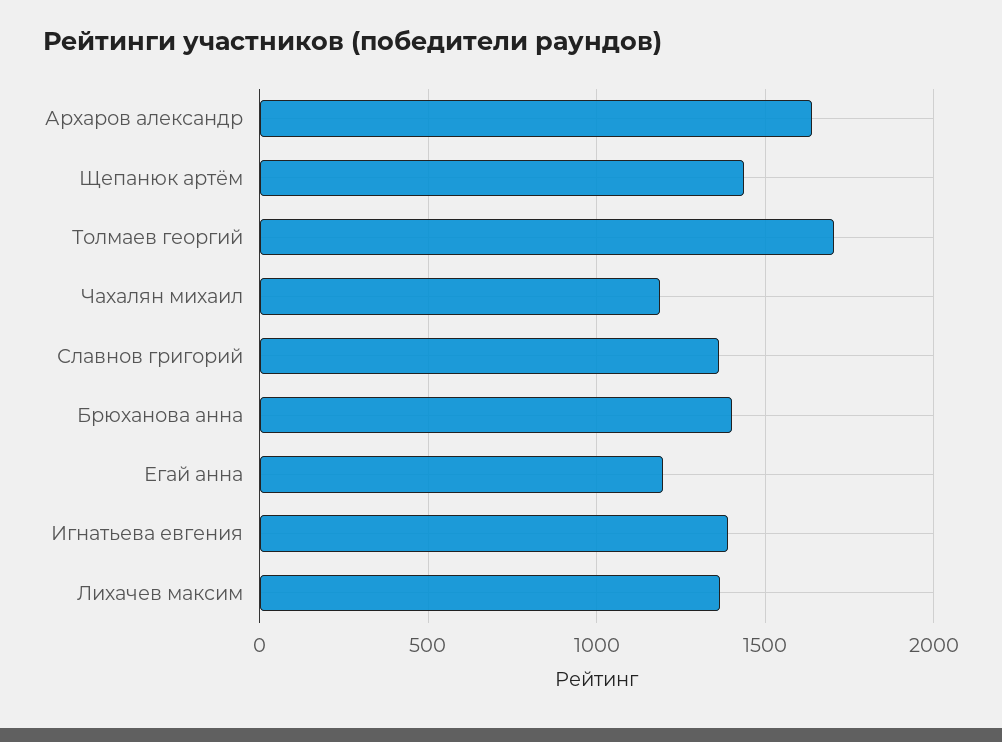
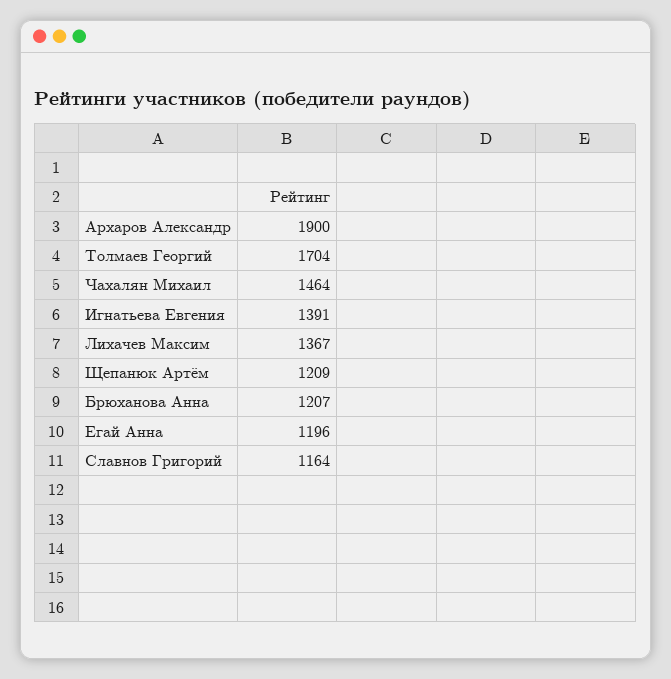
Архаров александр: 1650 -> 1900
Щепанюк артём: 1450 -> 1209
Чахалян михаил: 1200 -> 1464
Славнов григорий: 1350 -> 1164
Брюханова анна: 1400 -> 1207

